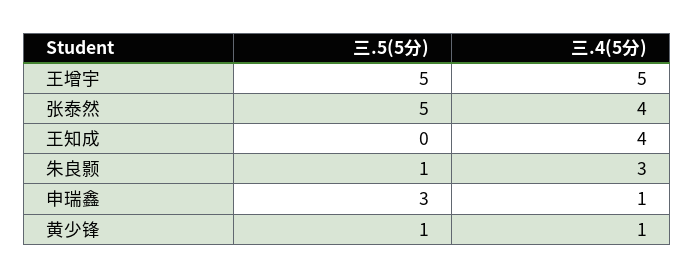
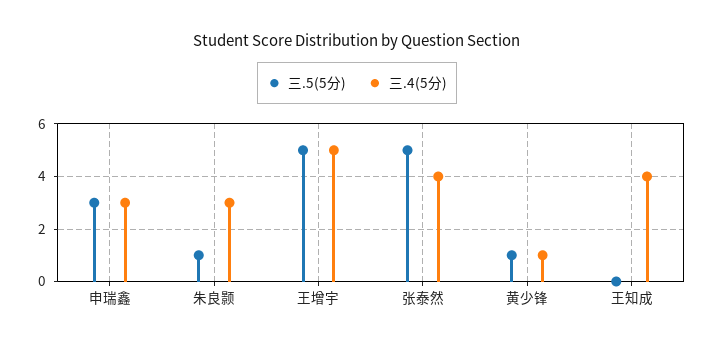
三.4(5分), 申瑞鑫: 1 -> 3

